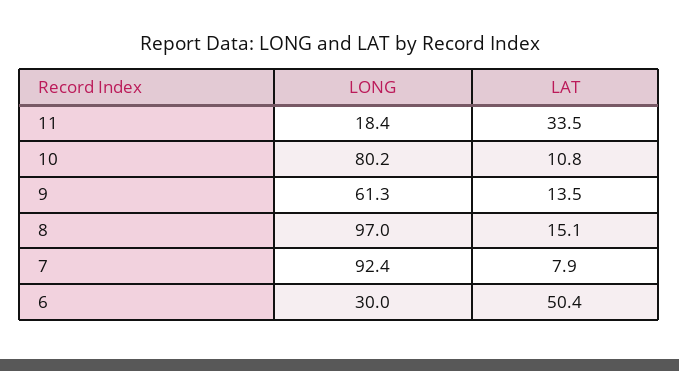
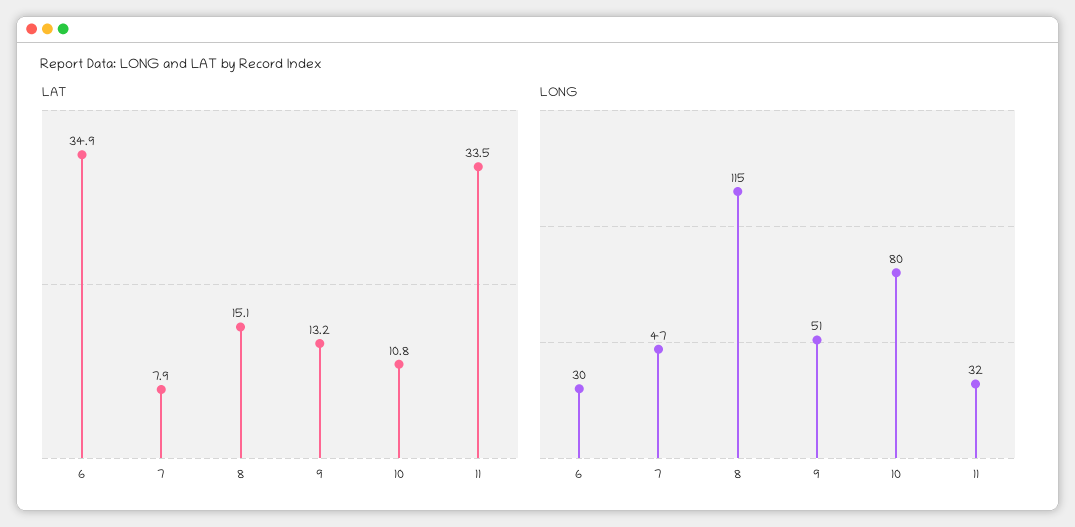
LONG, 11: 18.4 -> 32
LONG, 9: 61.3 -> 51
LAT, 9: 13.5 -> 13.2
LONG, 8: 97 -> 115
LONG, 7: 92.4 -> 47
LAT, 6: 50.4 -> 34.9

